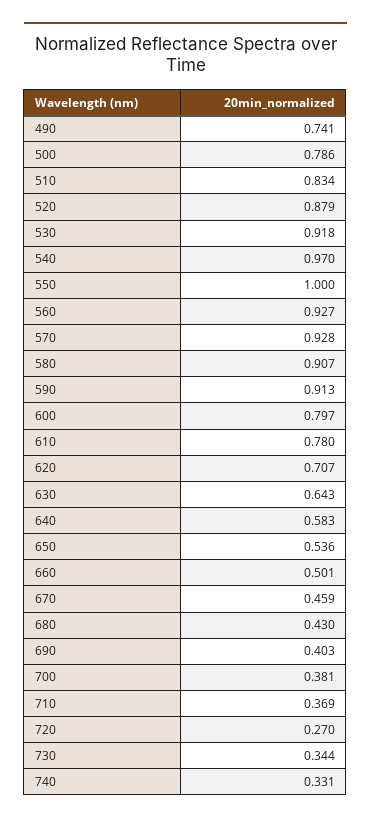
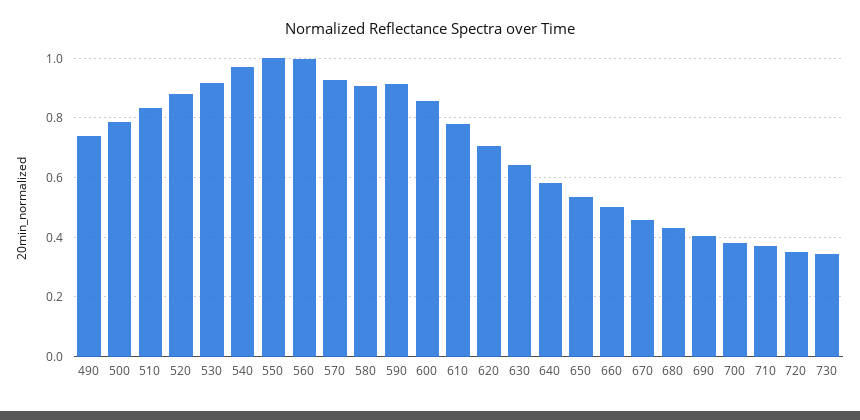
560: 0.927 -> 1
600: 0.797 -> 0.85
720: 0.27 -> 0.35
740: 0.331 -> none

